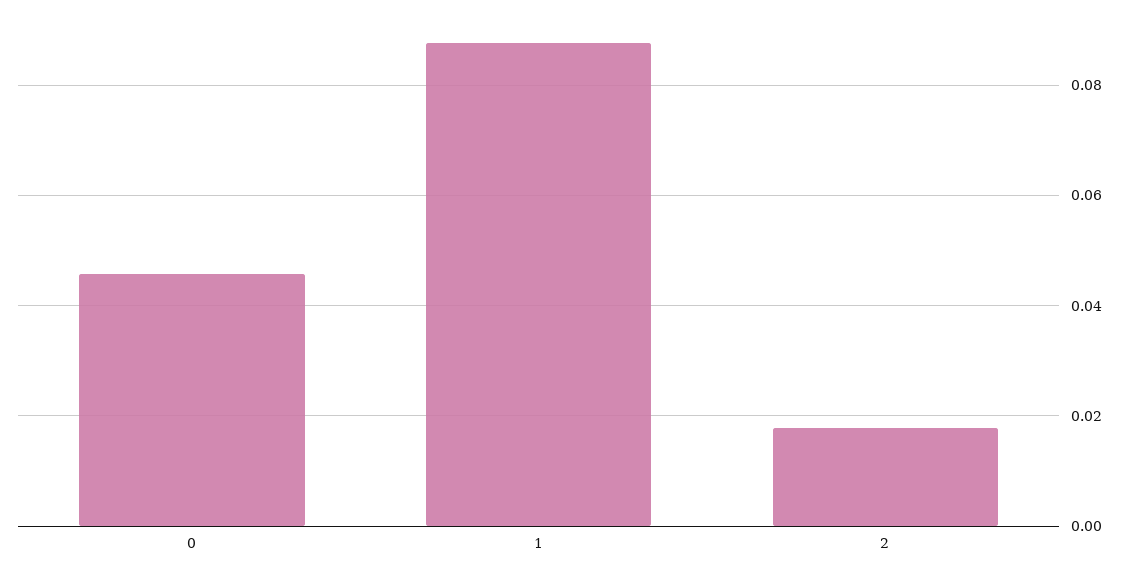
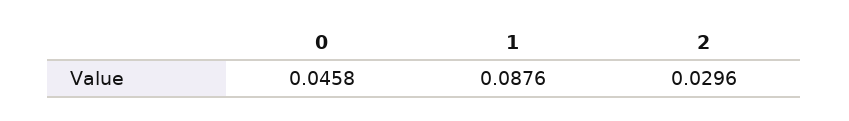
2: 0.018 -> 0.0296

